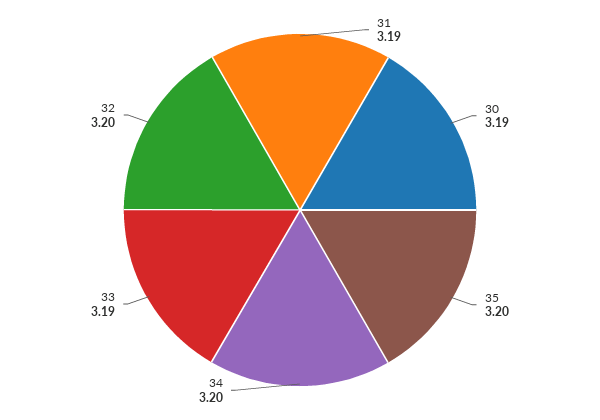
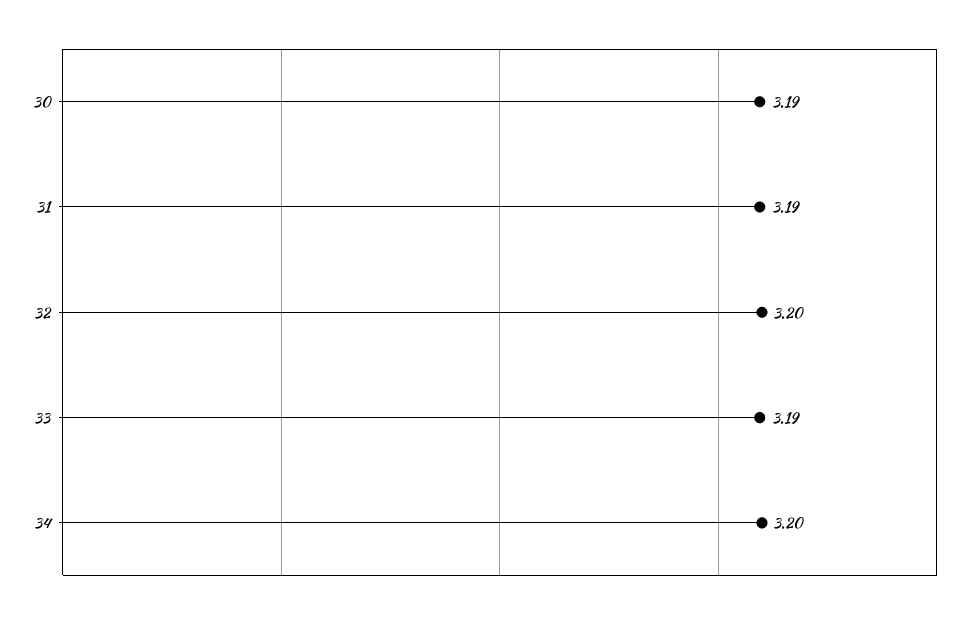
35: 3.2 -> none

